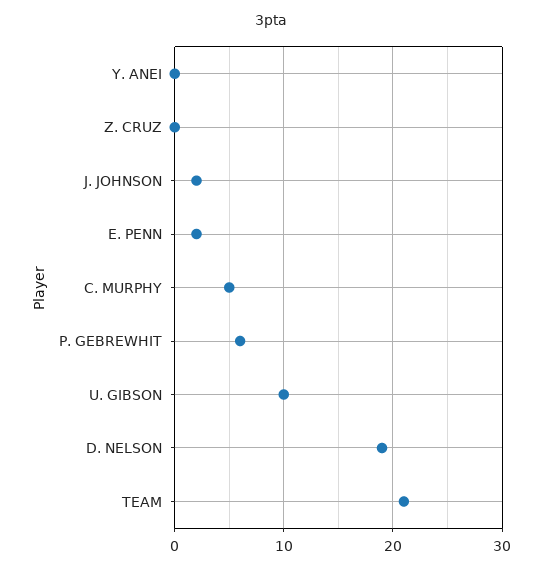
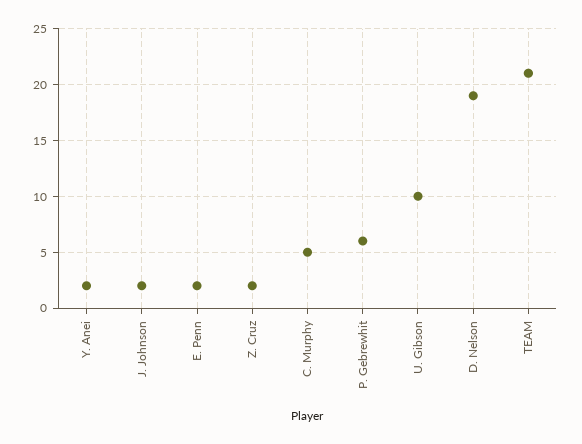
Y. ANEI: 0 -> 2
Z. CRUZ: 0 -> 2

